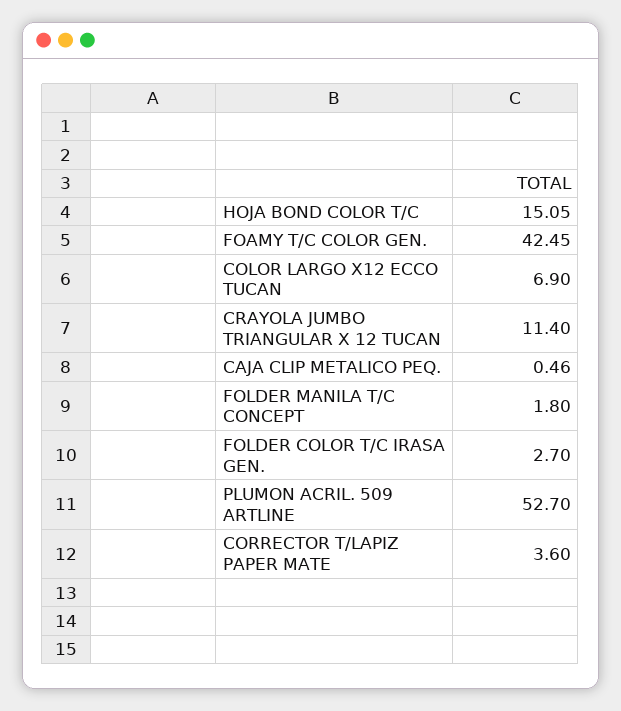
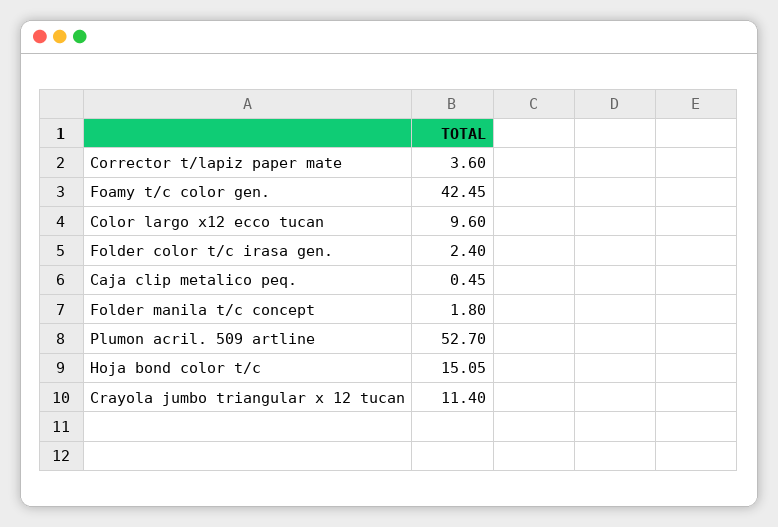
COLOR LARGO X12 ECCO TUCAN: 6.9 -> 9.6
CAJA CLIP METALICO PEQ.: 0.46 -> 0.45
FOLDER COLOR T/C IRASA GEN.: 2.7 -> 2.4

